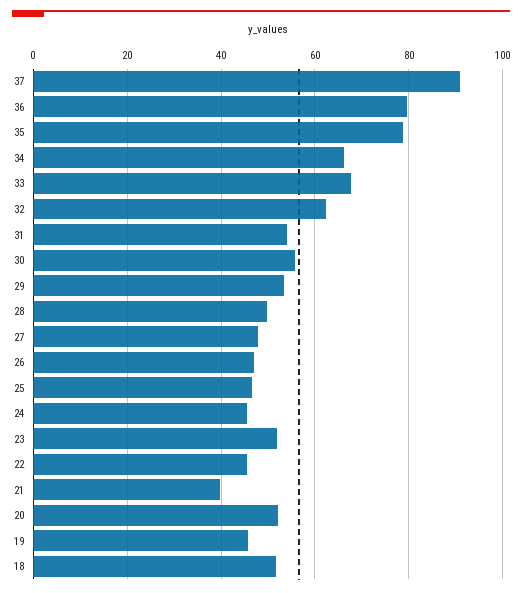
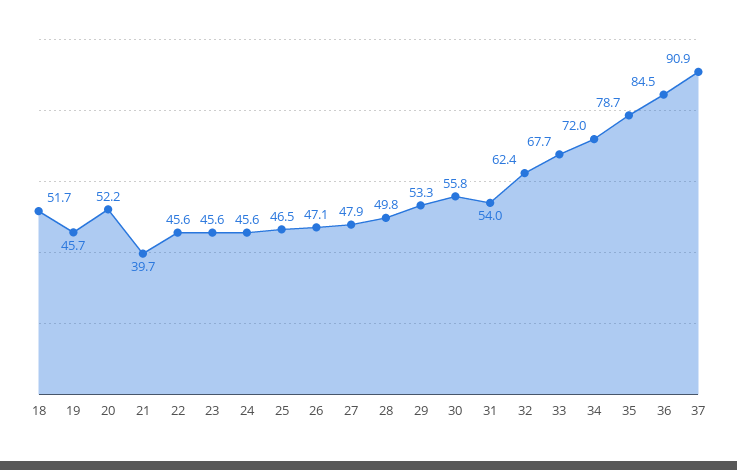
36: 80 -> 84.5
34: 66 -> 72
23: 52 -> 45.6

